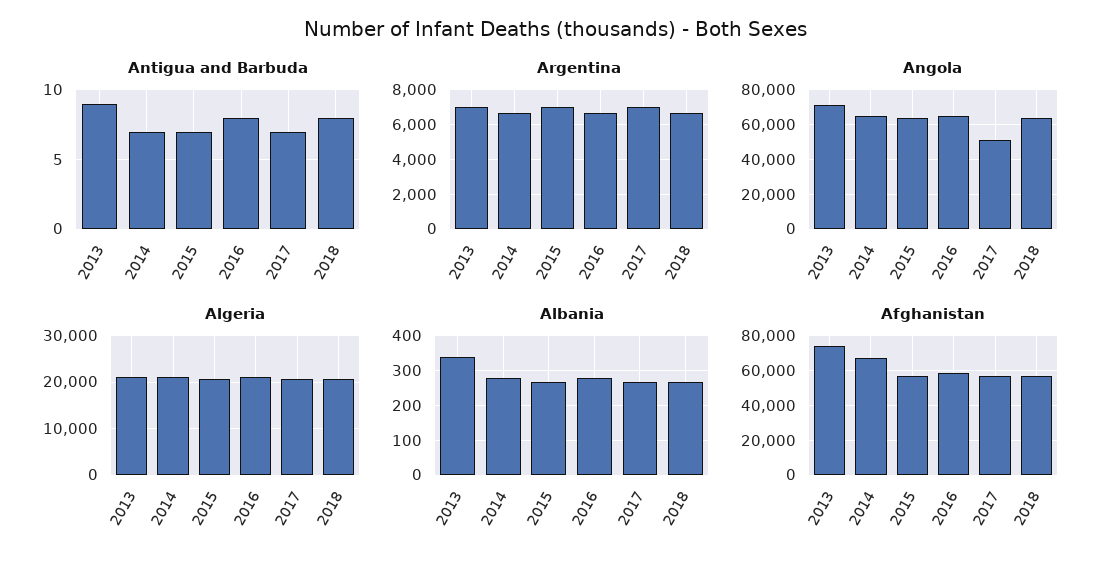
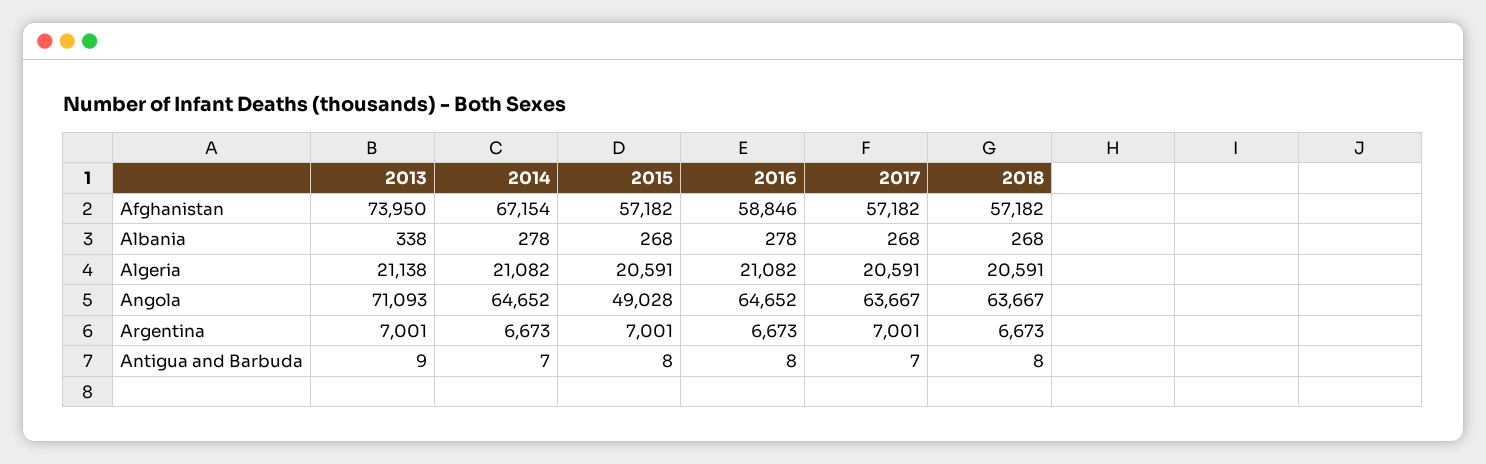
Antigua and Barbuda, 2015: 7 -> 8
Angola, 2015: 65000 -> 49028
Angola, 2017: 50000 -> 63667

